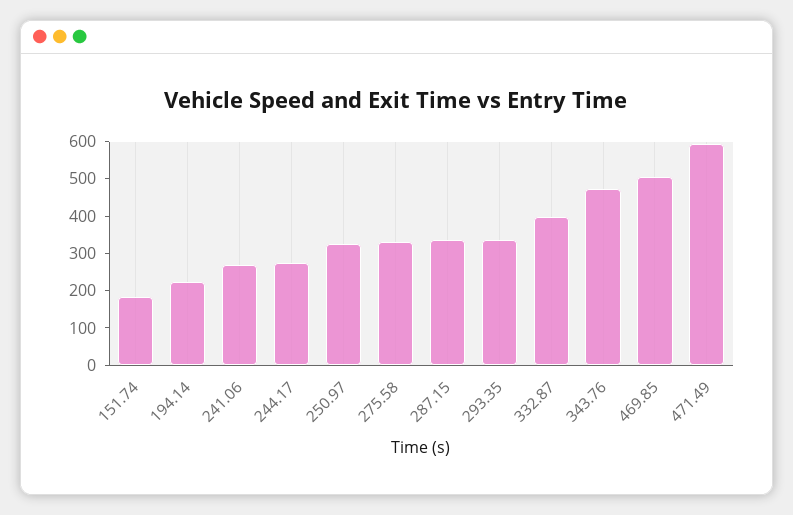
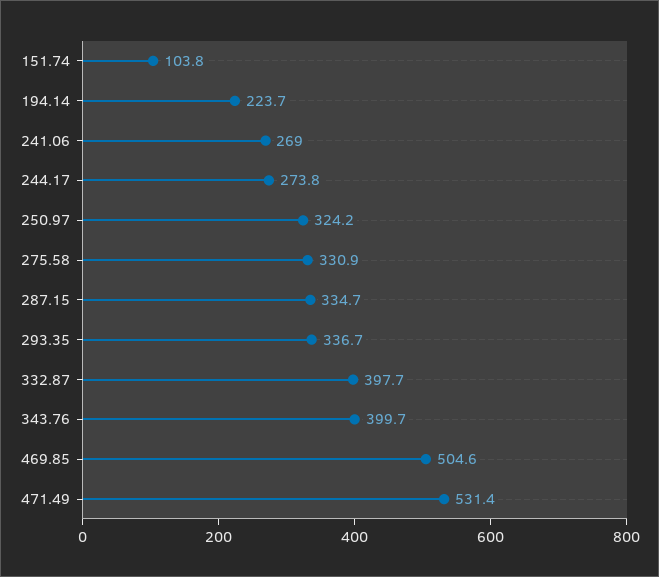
151.74: 175 -> 103.8
343.76: 475 -> 399.7
471.49: 600 -> 531.4

